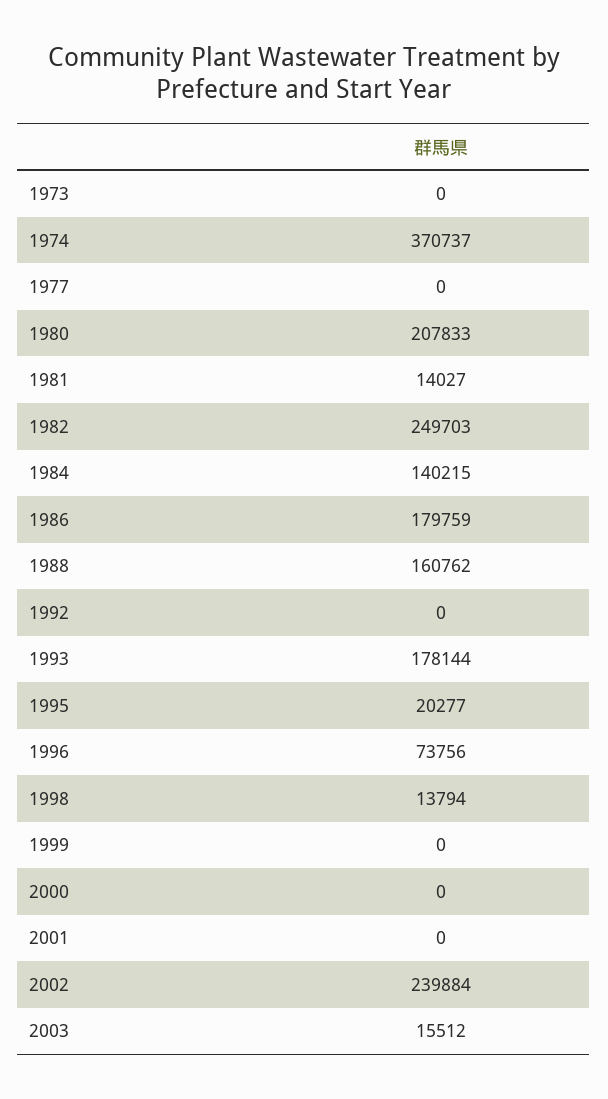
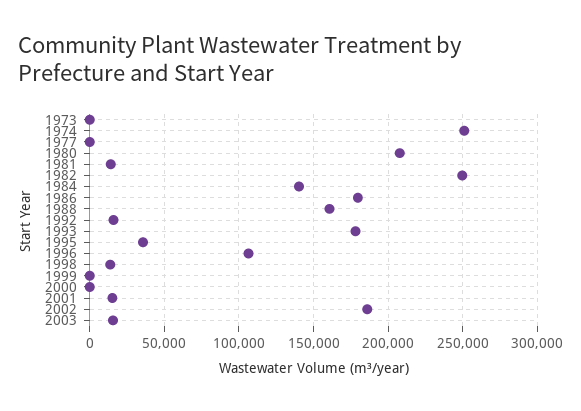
1974: 370737 -> 250000
1992: 0 -> 15000
1995: 20277 -> 35000
1996: 73756 -> 105000
2001: 0 -> 15000
2002: 239884 -> 185000

